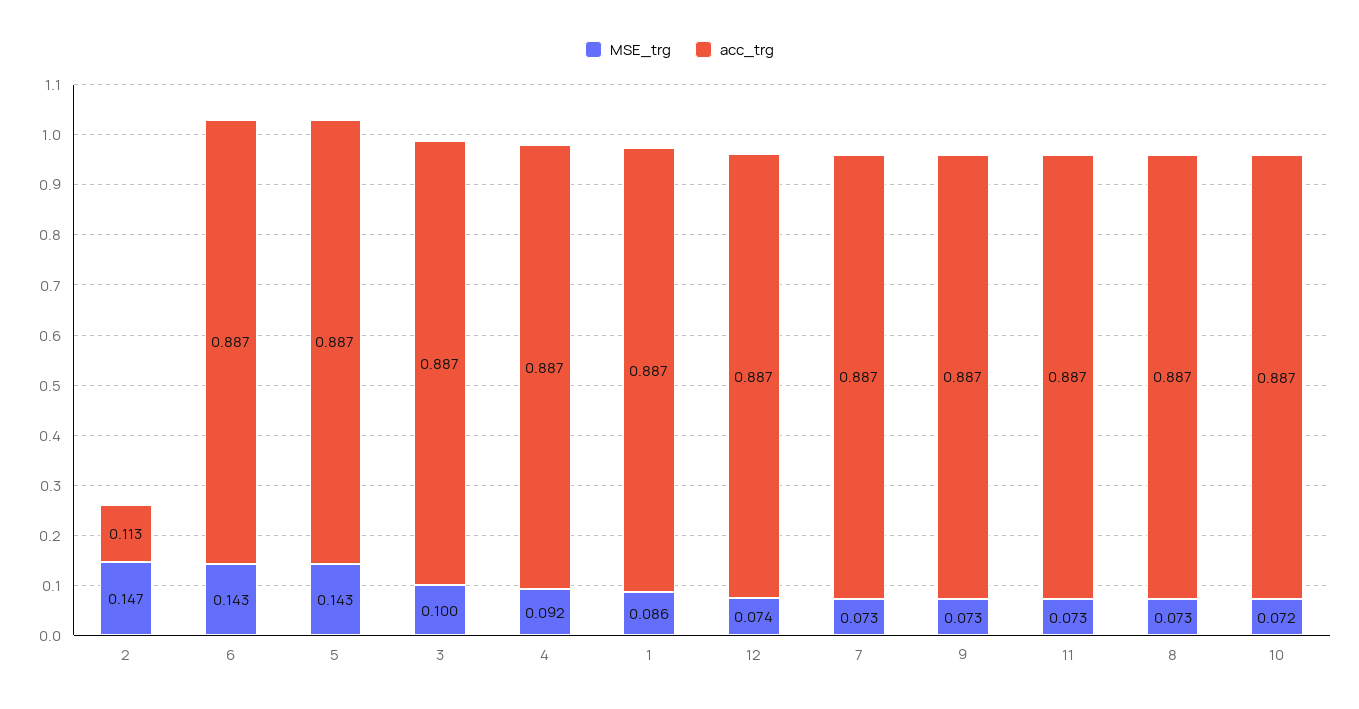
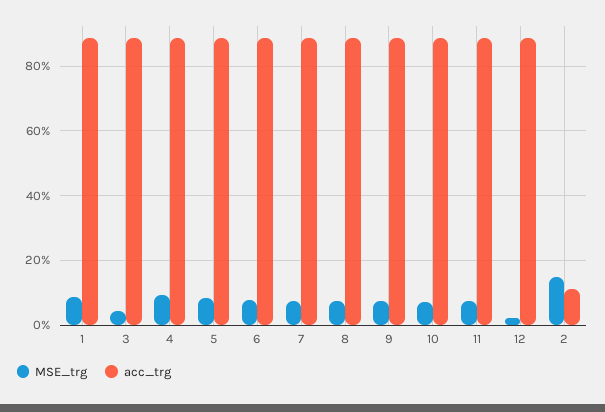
MSE_trg, 6: 0.143 -> 0.08
MSE_trg, 5: 0.143 -> 0.08
MSE_trg, 3: 0.1 -> 0.04
MSE_trg, 12: 0.074 -> 0.02

